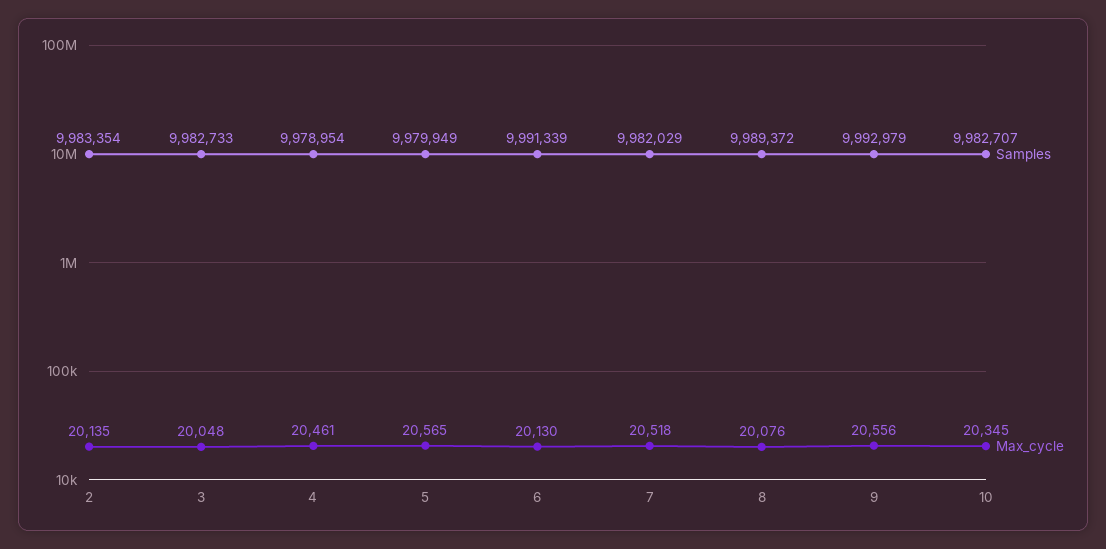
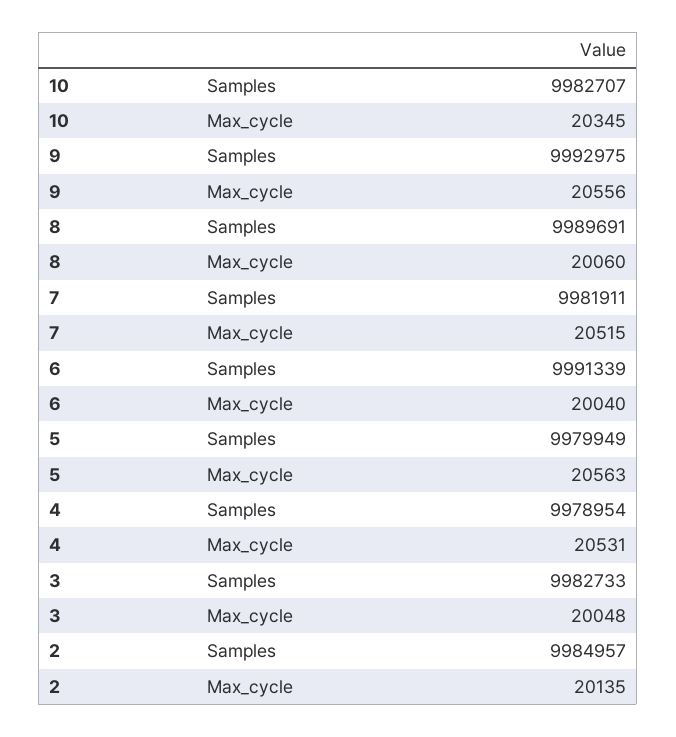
Samples, 2: 9983354 -> 9984957
Max_cycle, 4: 20461 -> 20531
Max_cycle, 5: 20565 -> 20563
Max_cycle, 6: 20130 -> 20040
Samples, 7: 9982029 -> 9981911
Max_cycle, 7: 20518 -> 20515
Samples, 8: 9989372 -> 9989691
Max_cycle, 8: 20076 -> 20060
Samples, 9: 9992979 -> 9992975

